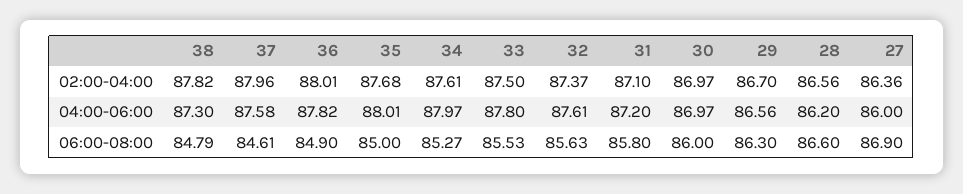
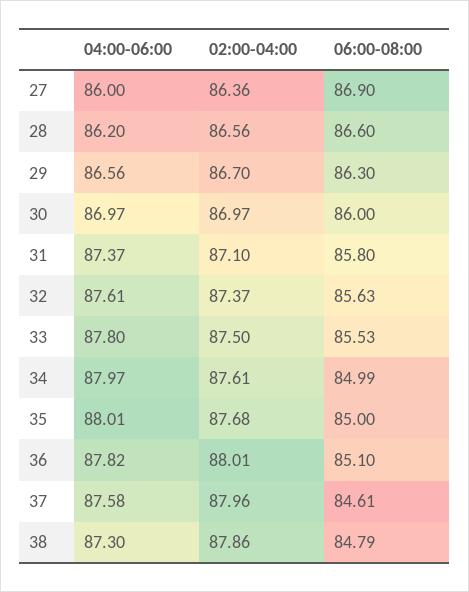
38, 02:00-04:00: 87.82 -> 87.86
31, 04:00-06:00: 87.2 -> 87.37
36, 06:00-08:00: 84.9 -> 85.1
34, 06:00-08:00: 85.27 -> 84.99

